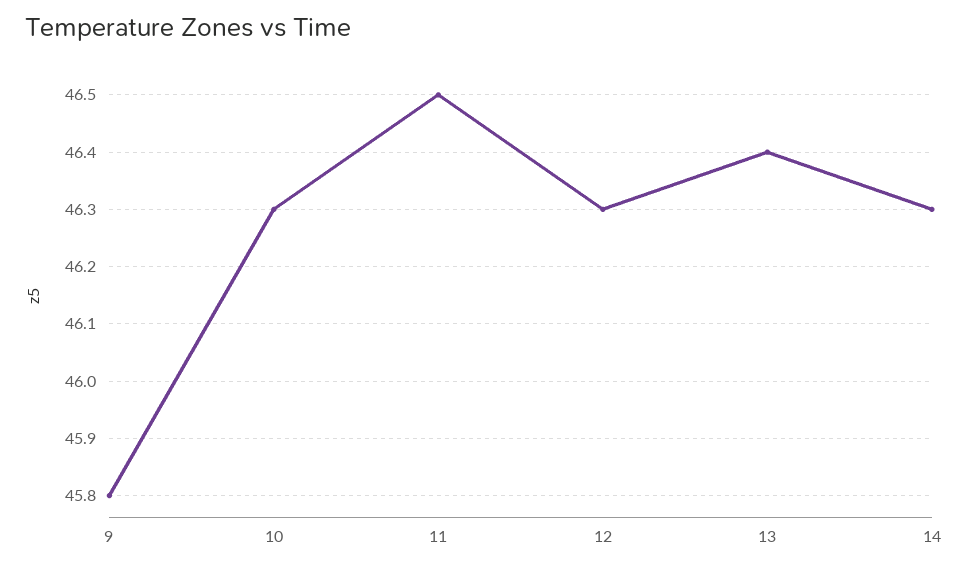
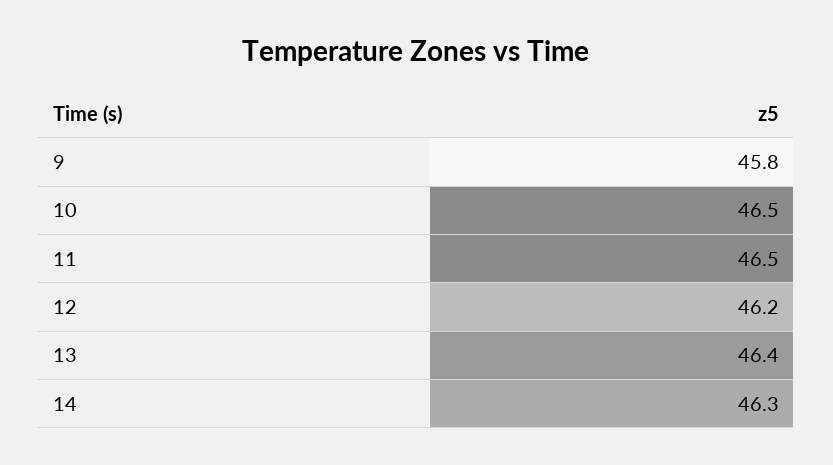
10: 46.3 -> 46.5
12: 46.3 -> 46.2

